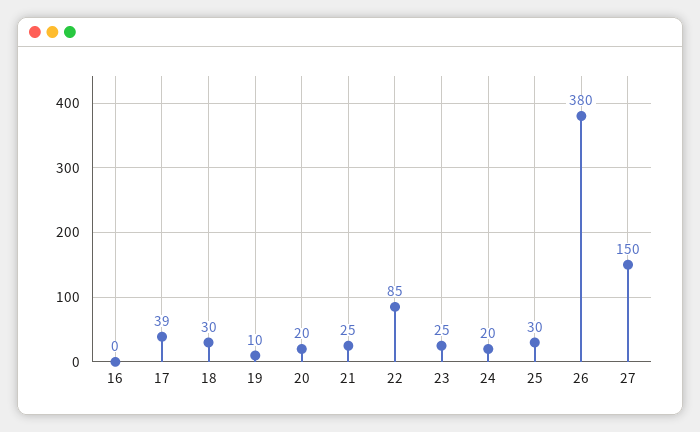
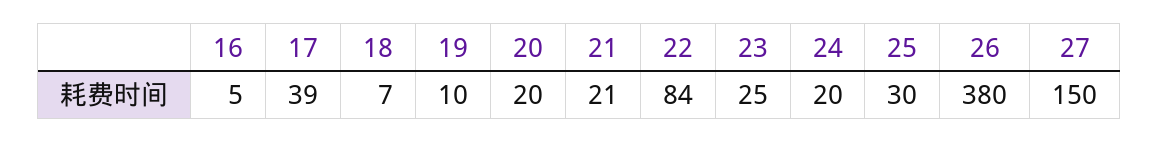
16: 0 -> 5
18: 30 -> 7
21: 25 -> 21
22: 85 -> 84

